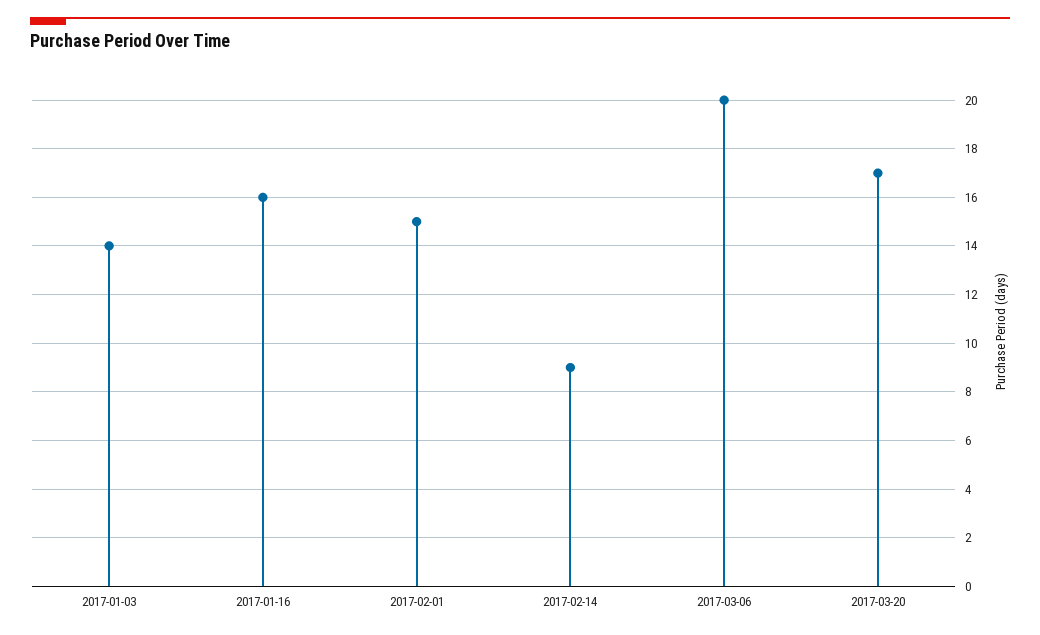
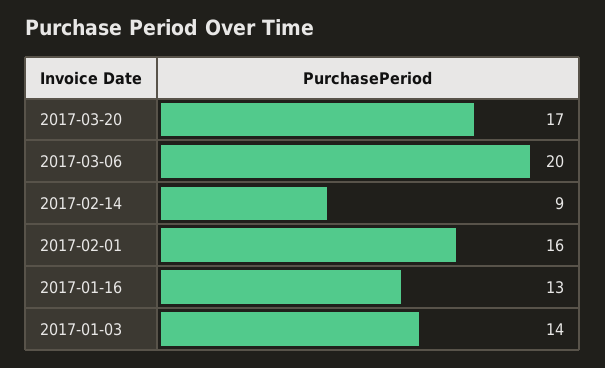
2017-01-16: 16 -> 13
2017-02-01: 15 -> 16

